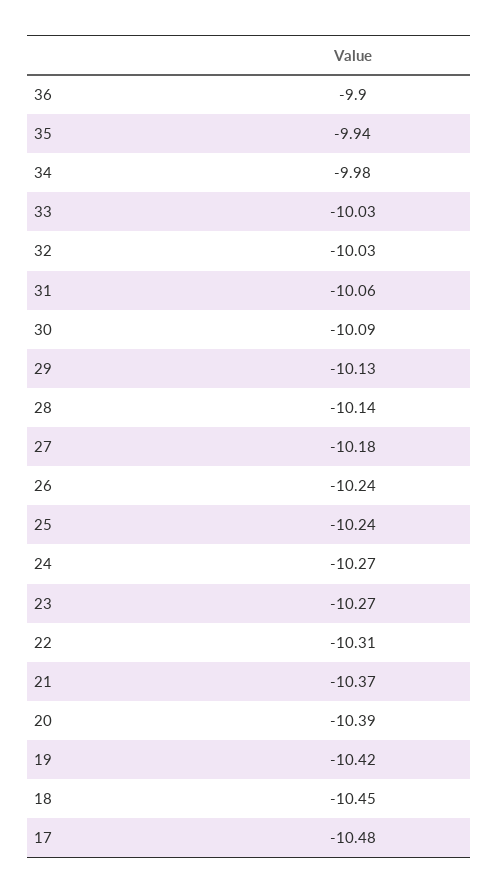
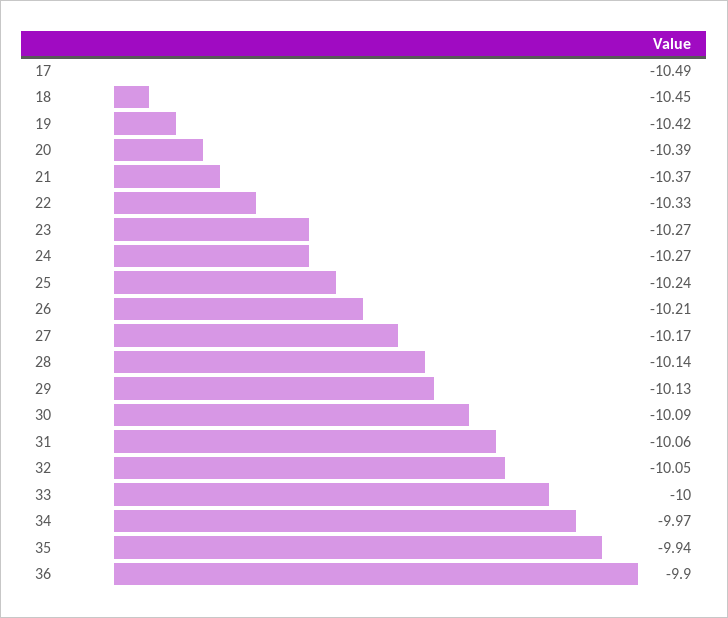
34: -9.98 -> -9.97
33: -10.03 -> -10
32: -10.03 -> -10.05
27: -10.18 -> -10.17
26: -10.24 -> -10.21
22: -10.31 -> -10.33
17: -10.48 -> -10.49

